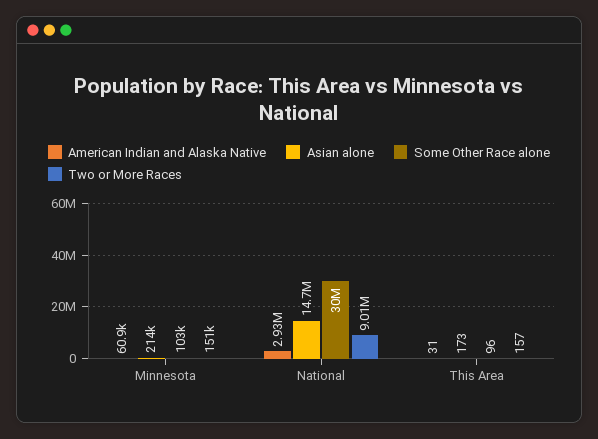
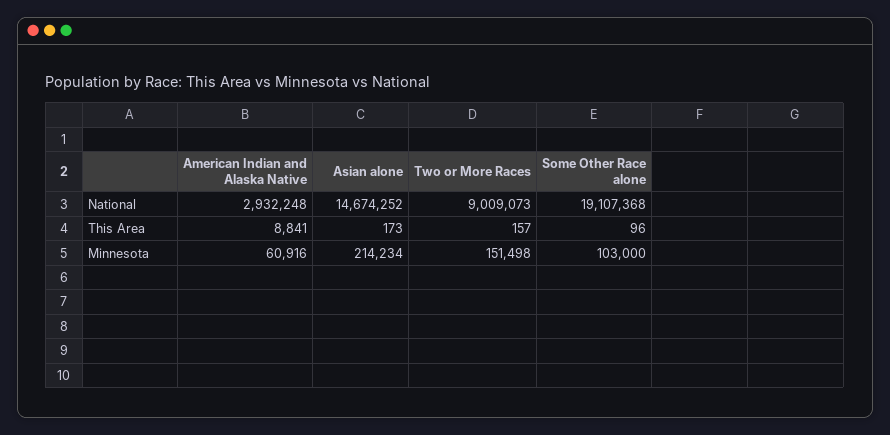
Some Other Race alone, National: 30000000 -> 19107368
American Indian and Alaska Native, This Area: 31 -> 8841

